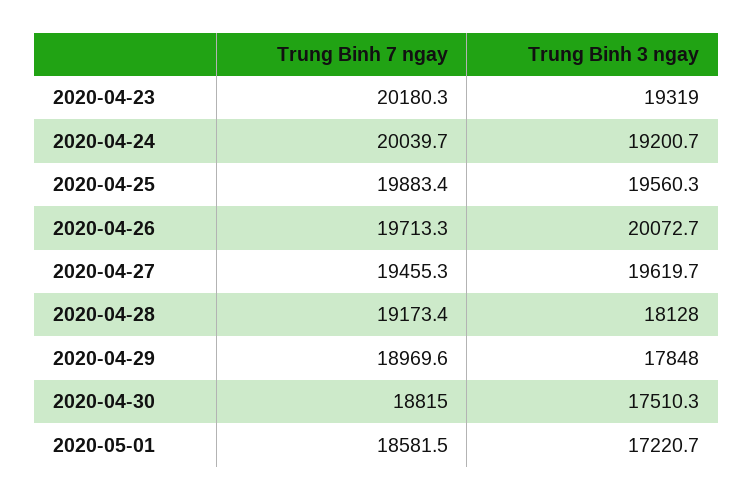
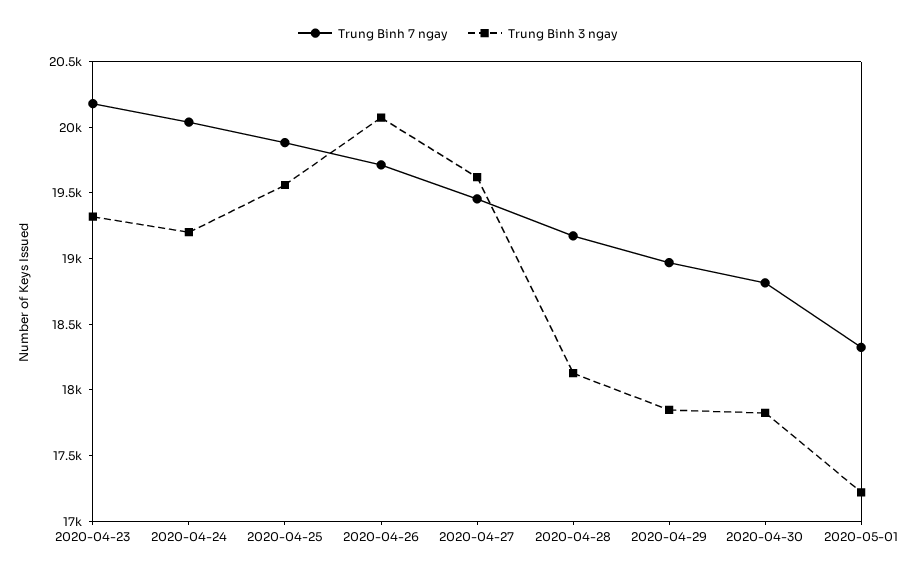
Trung Binh 3 ngay, 2020-04-30: 17510.3 -> 17800
Trung Binh 7 ngay, 2020-05-01: 18581.5 -> 18300

